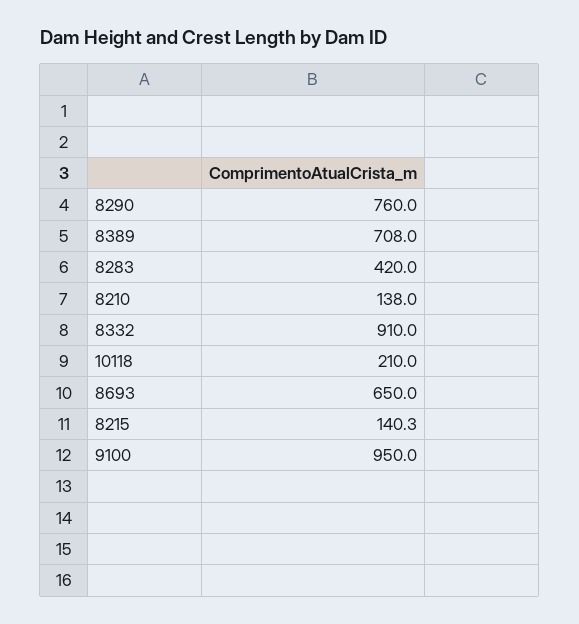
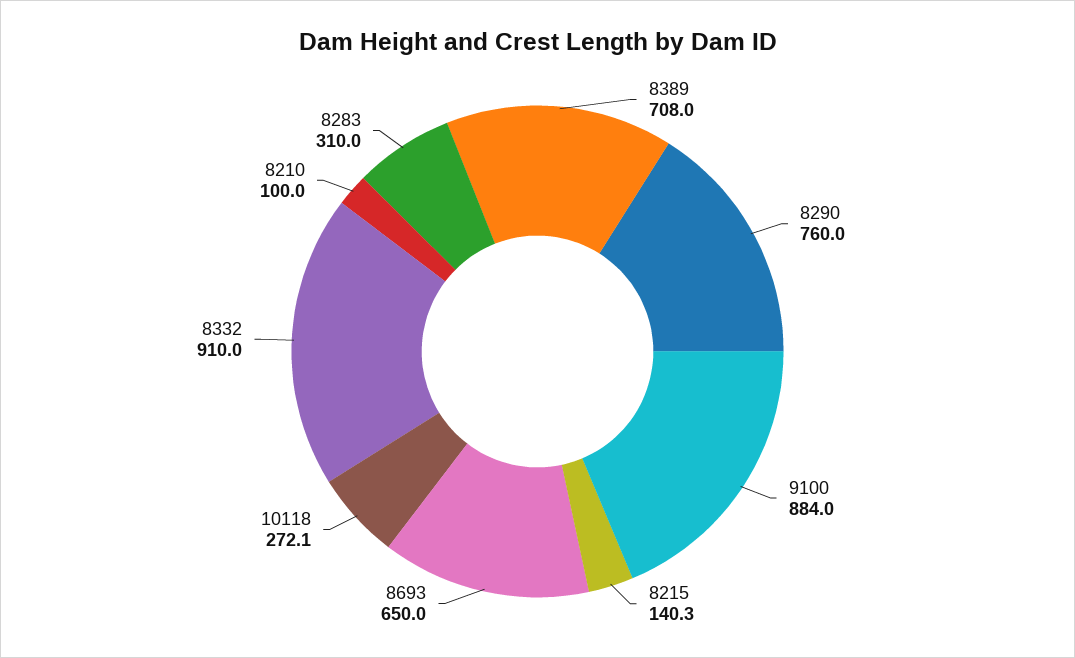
8283: 420 -> 310
8210: 138 -> 100
10118: 210 -> 272.1
9100: 950 -> 884

